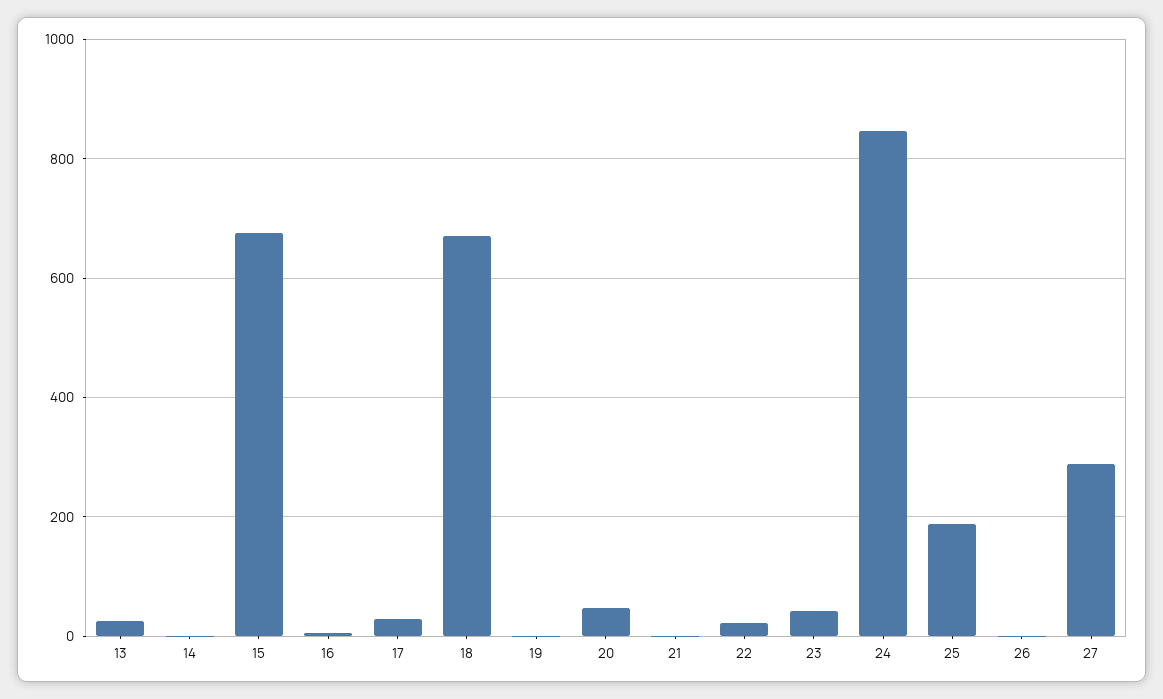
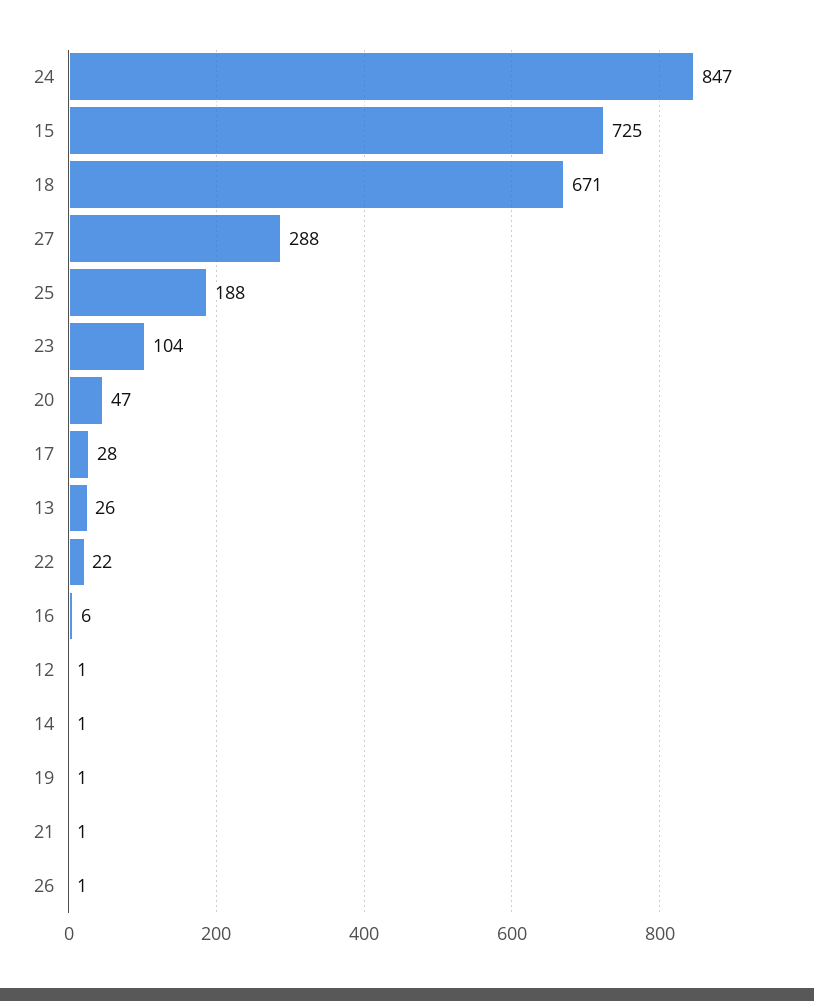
15: 680 -> 725
23: 40 -> 104
12: none -> 1

